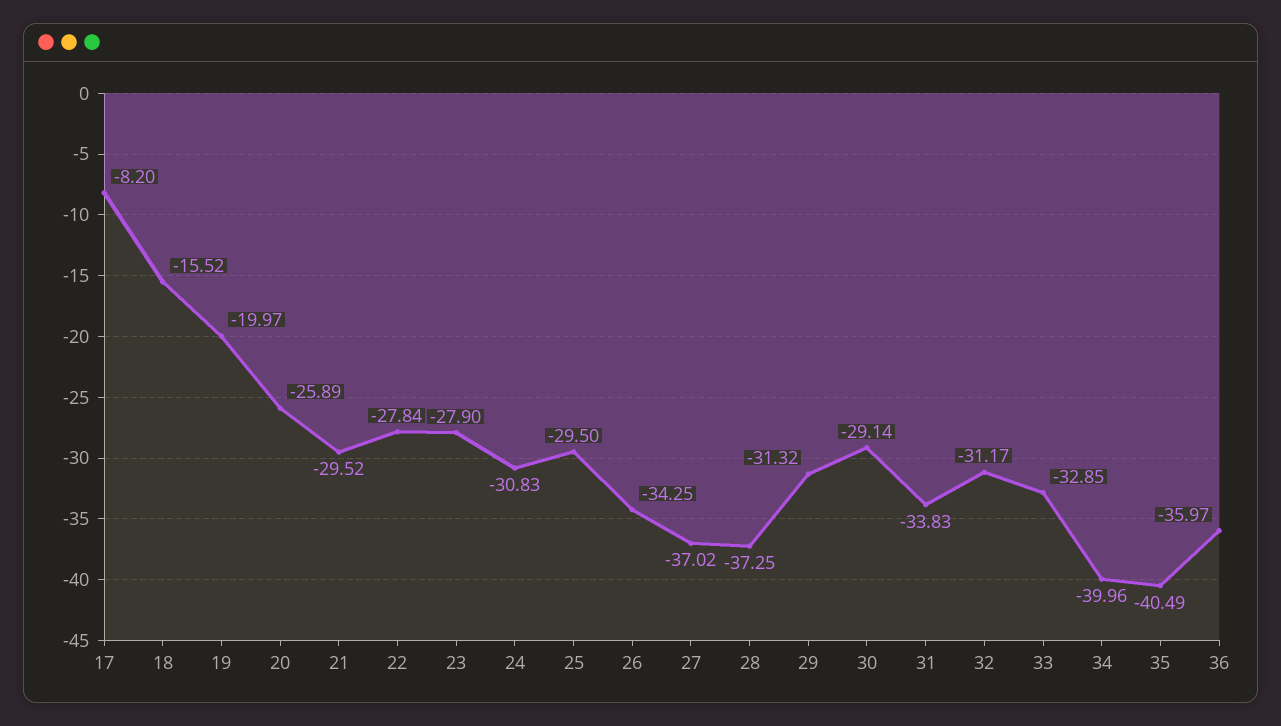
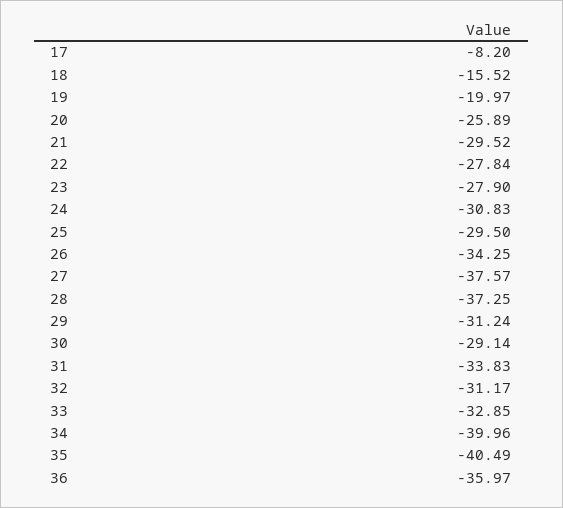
27: -37.02 -> -37.57
29: -31.32 -> -31.24

